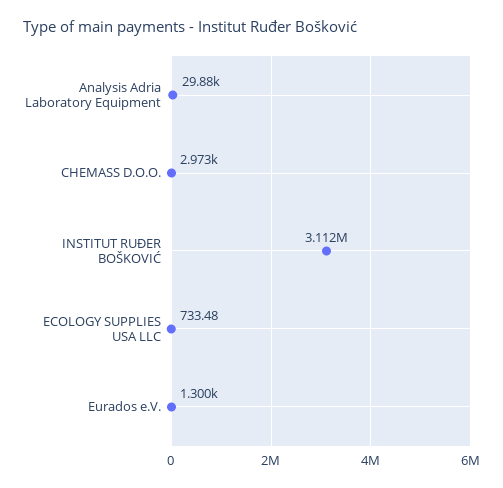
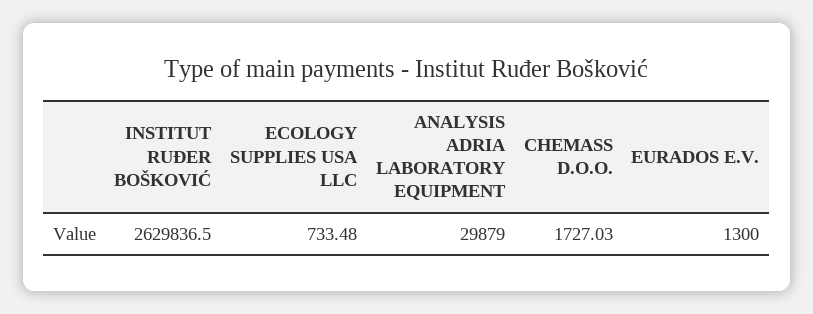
CHEMASS D.O.O.: 2973 -> 1727.03
INSTITUT RUĐER BOŠKOVIĆ: 3112000 -> 2629836.5

